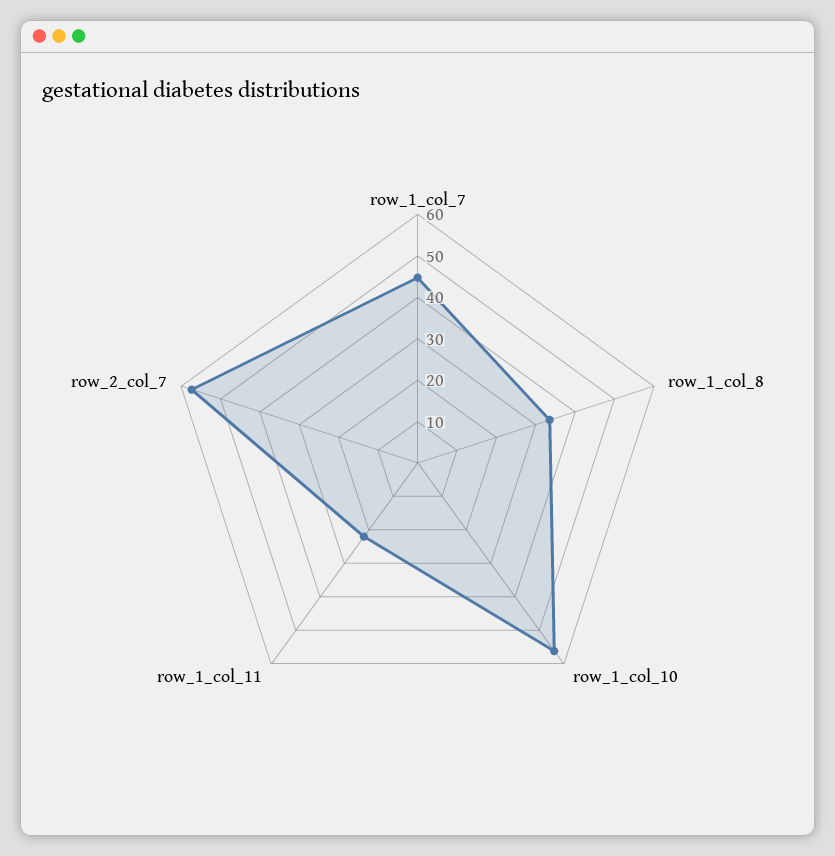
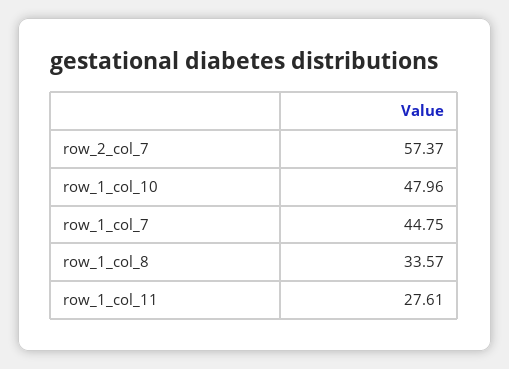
row_1_col_10: 56 -> 47.96
row_1_col_11: 22 -> 27.61

